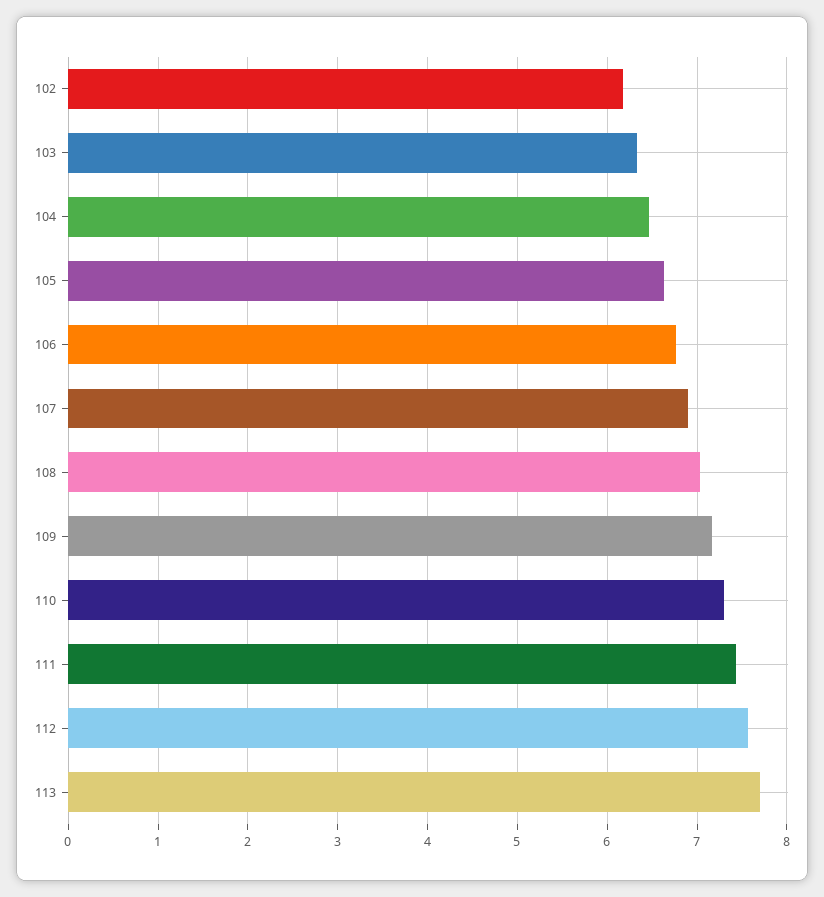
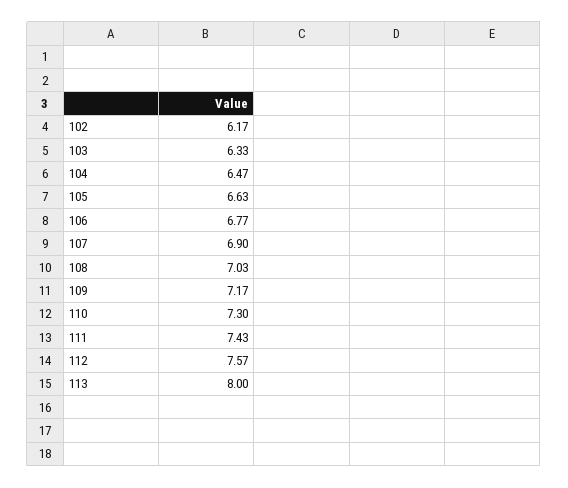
113: 7.7 -> 8

